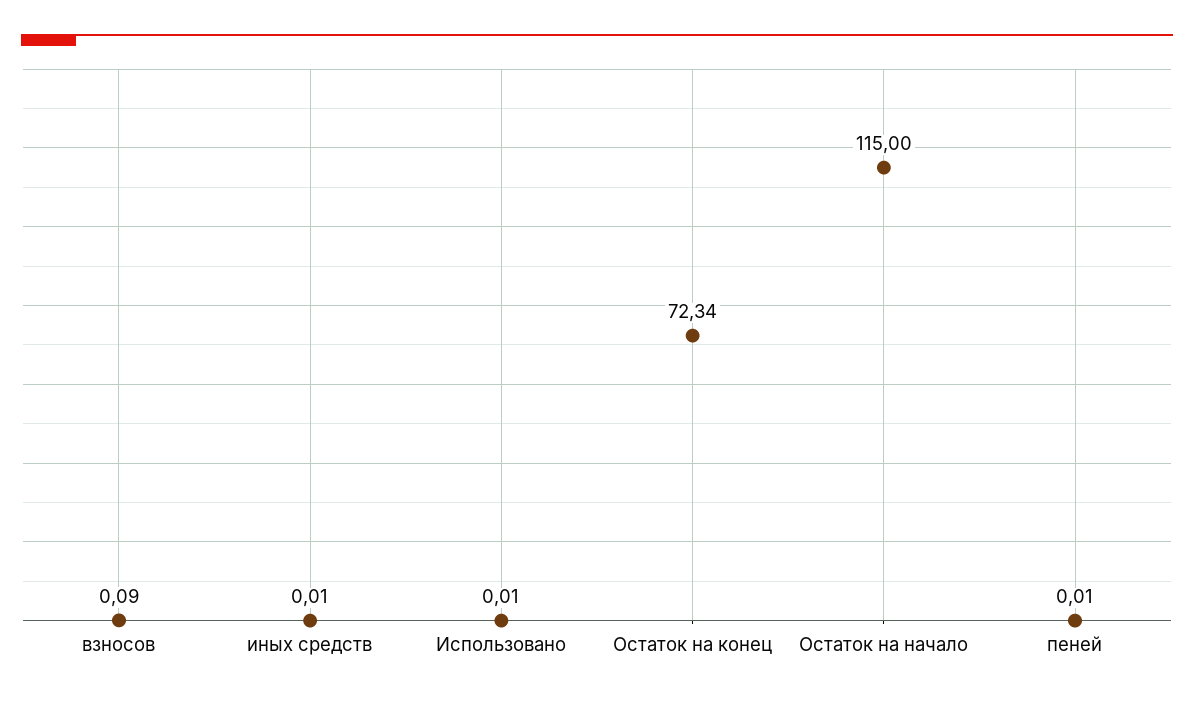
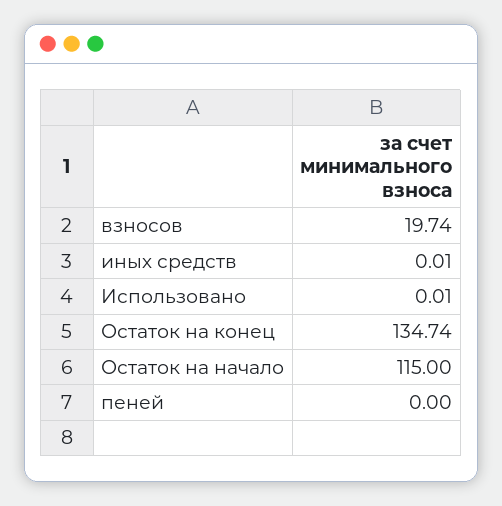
взносов: 0.09 -> 19.74
Остаток на конец: 72.34 -> 134.74
пеней: 0.01 -> 0

